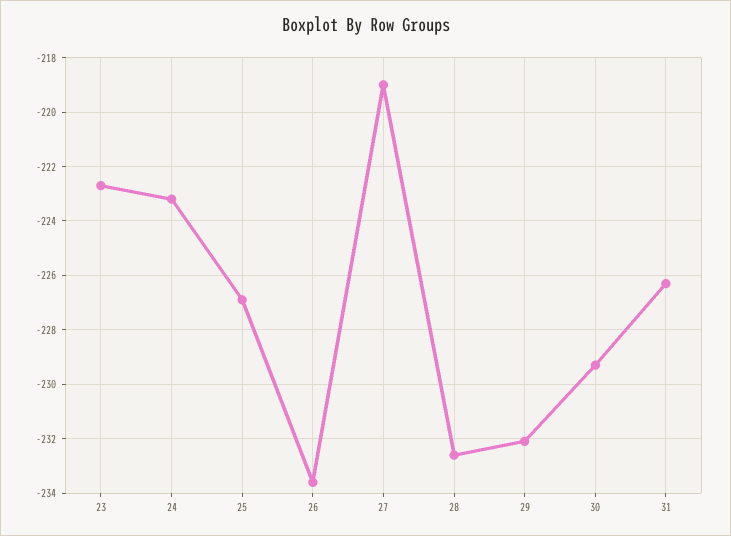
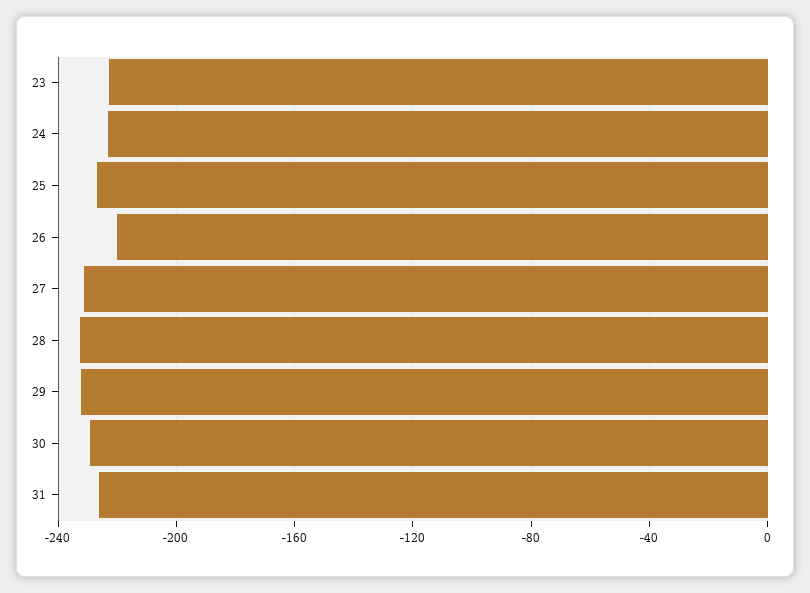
26: -233.5 -> -220
27: -219 -> -230

